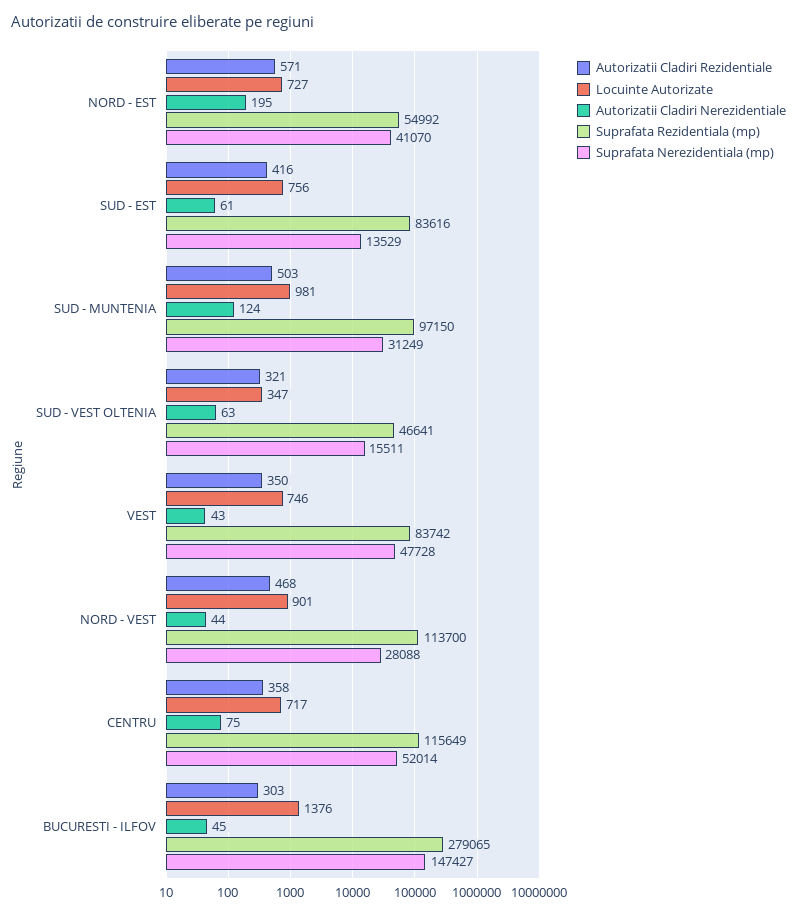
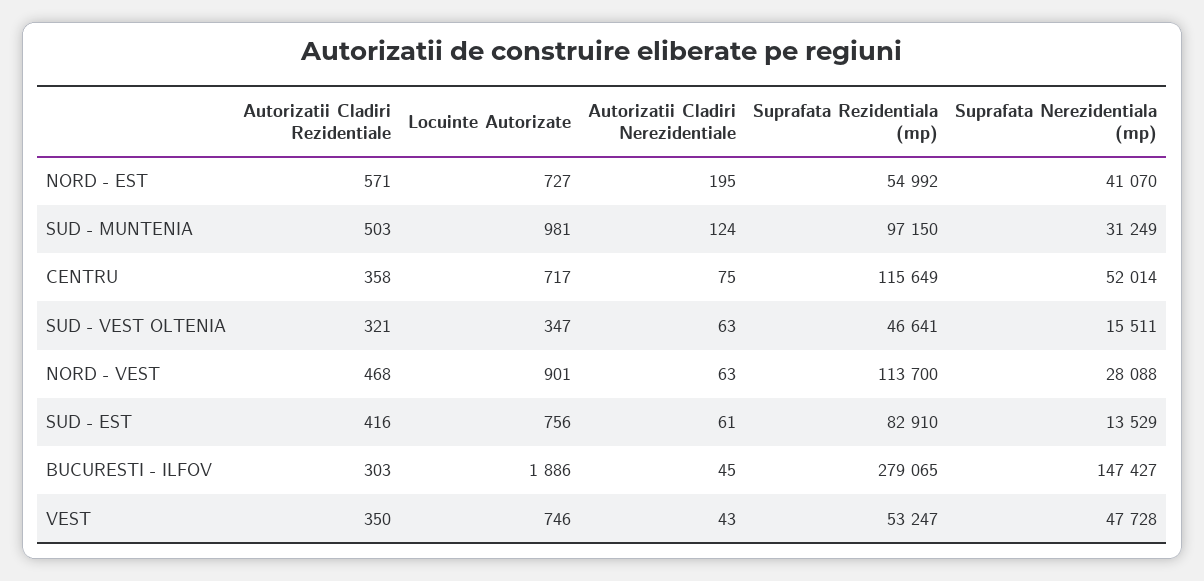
Suprafata Rezidentiala (mp), SUD - EST: 83616 -> 82910
Suprafata Rezidentiala (mp), VEST: 83742 -> 53247
Autorizatii Cladiri Nerezidentiale, NORD - VEST: 44 -> 63
Locuinte Autorizate, BUCURESTI - ILFOV: 1376 -> 1886

